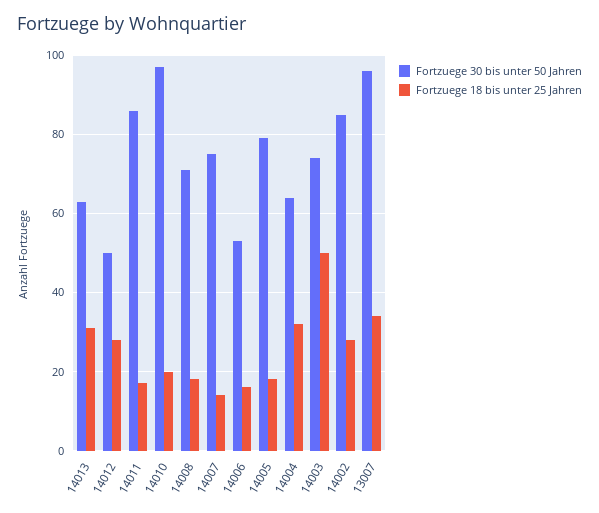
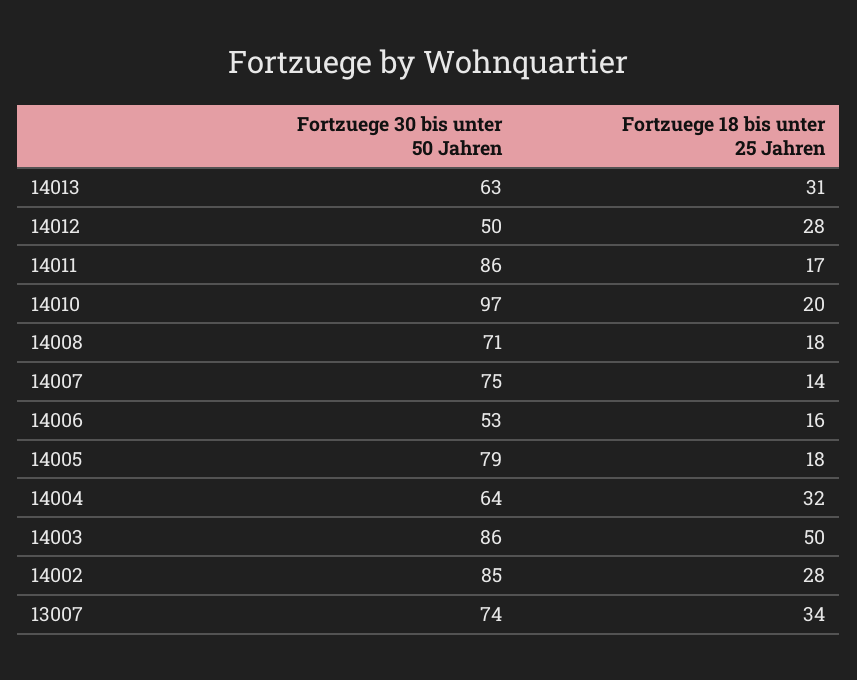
Fortzuege 30 bis unter 50 Jahren, 14003: 75 -> 86
Fortzuege 30 bis unter 50 Jahren, 13007: 95 -> 74

